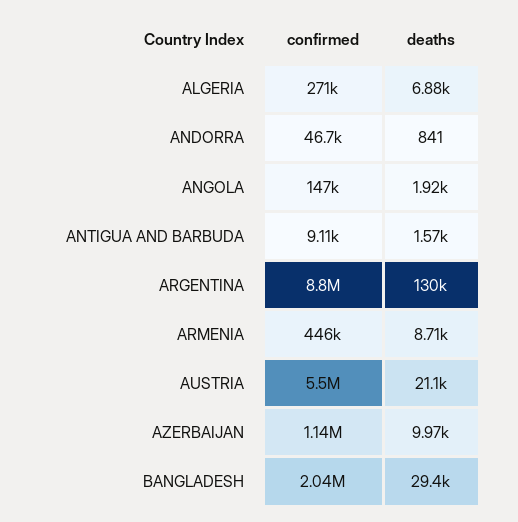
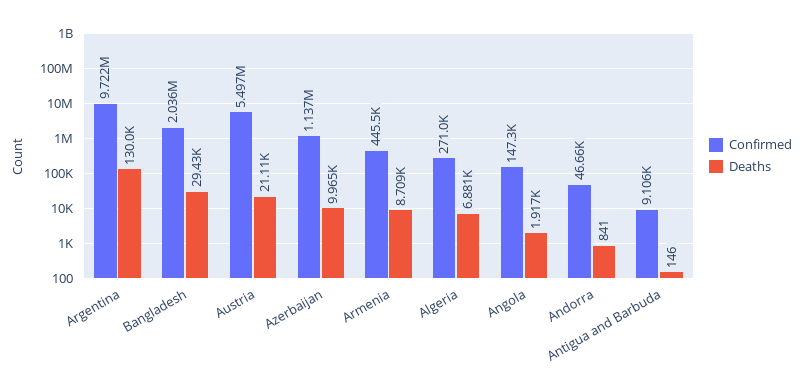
deaths, ANTIGUA AND BARBUDA: 1570 -> 146
confirmed, ARGENTINA: 8800000 -> 9722000

